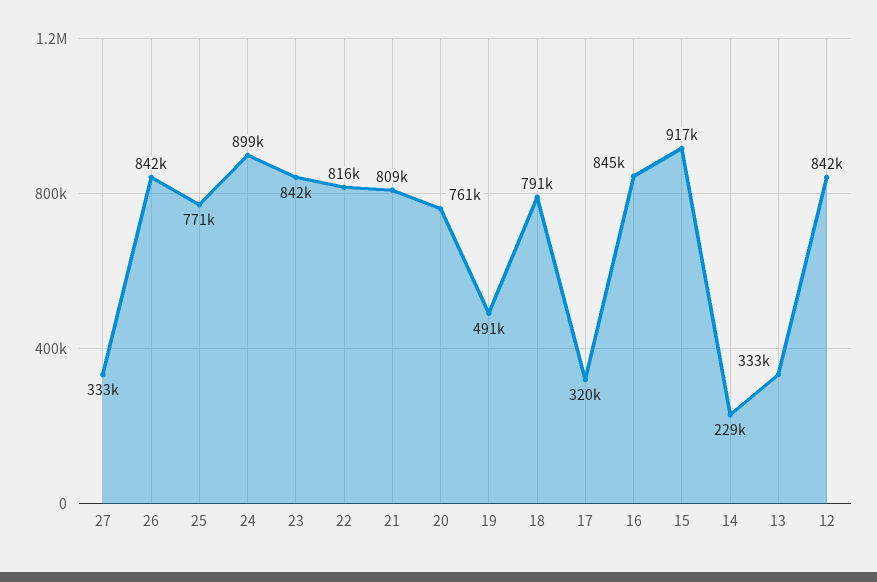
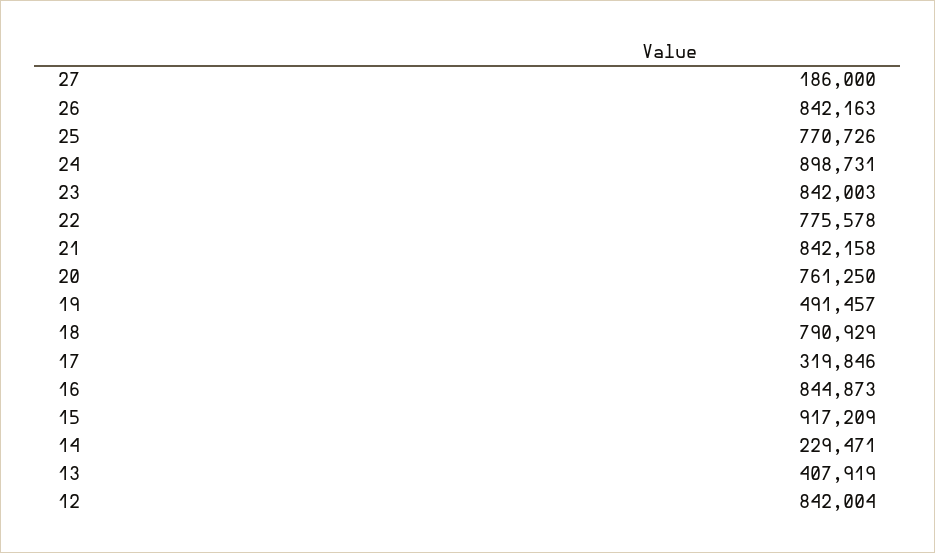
27: 333000 -> 186000
22: 816000 -> 775578
21: 809000 -> 842158
13: 333000 -> 407919

